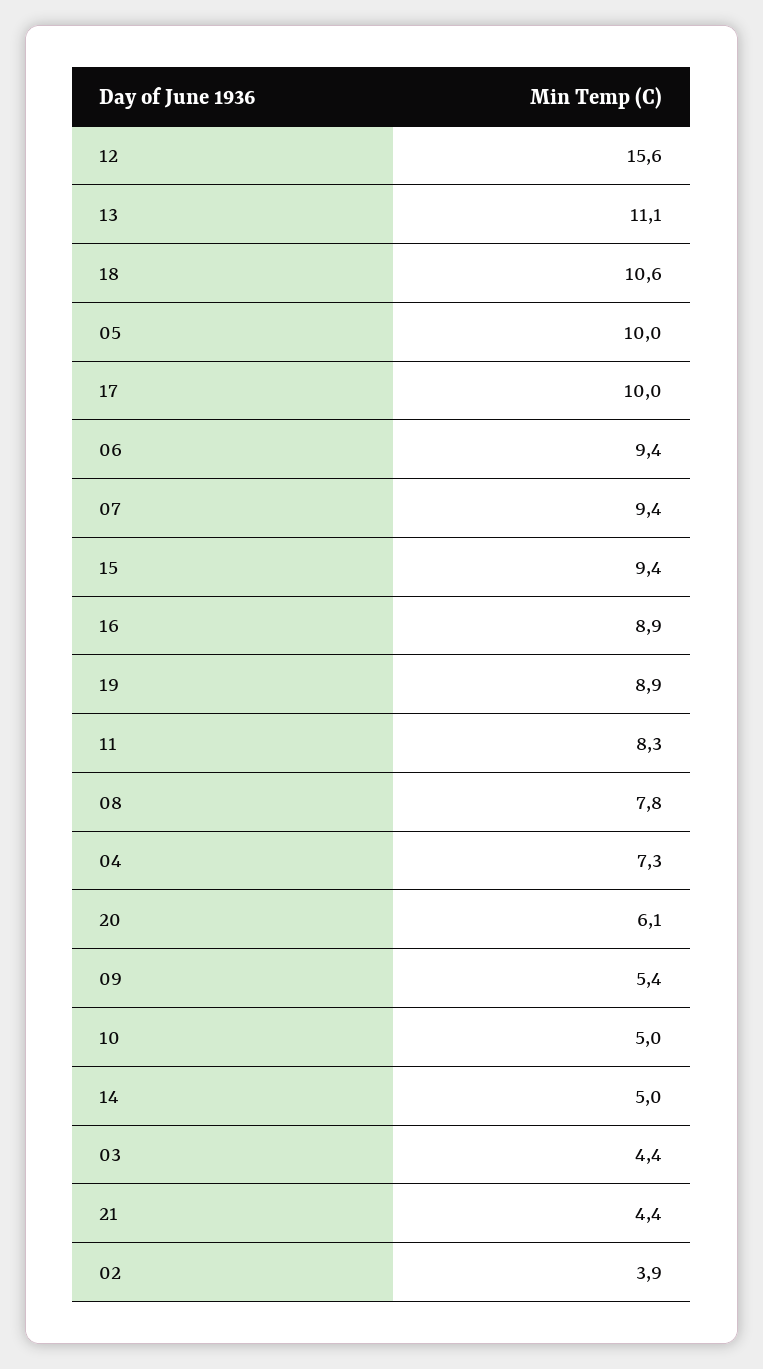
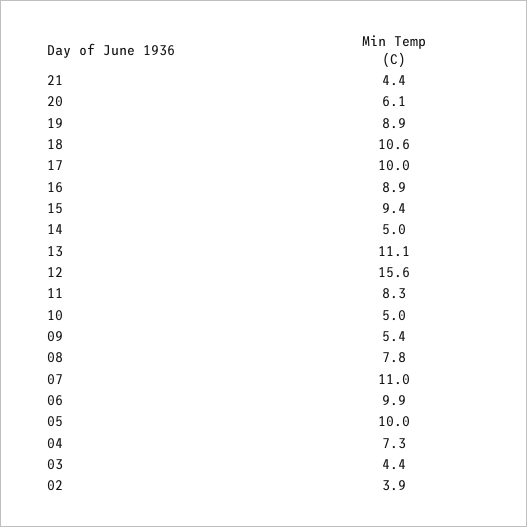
06: 9.4 -> 9.9
07: 9.4 -> 11

